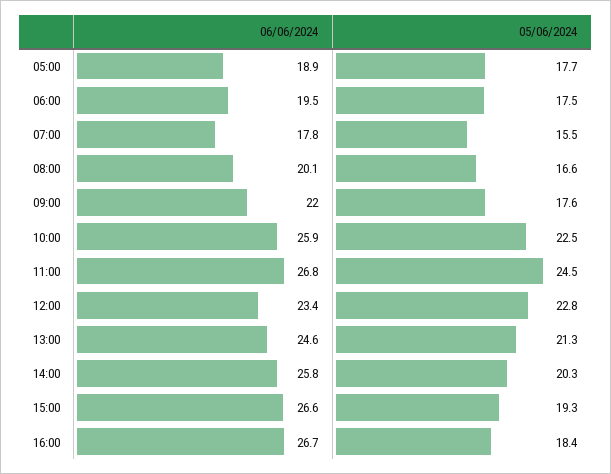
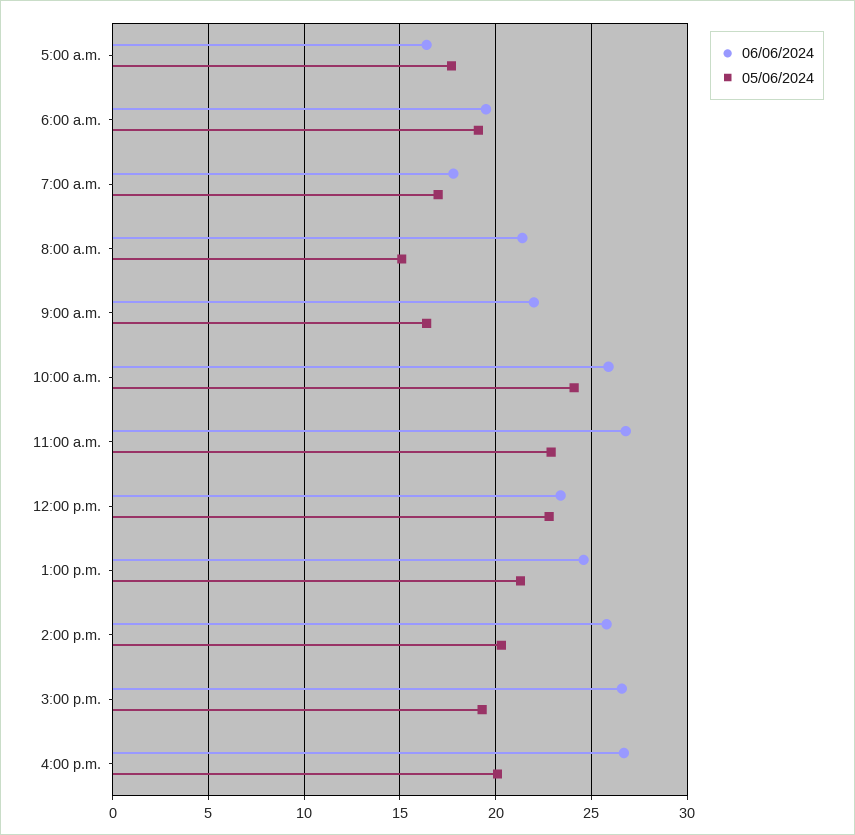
06/06/2024, 05:00: 18.9 -> 16.5
05/06/2024, 06:00: 17.5 -> 19
05/06/2024, 07:00: 15.5 -> 17
06/06/2024, 08:00: 20.1 -> 21.5
05/06/2024, 08:00: 16.6 -> 15
05/06/2024, 09:00: 17.6 -> 16.5
05/06/2024, 10:00: 22.5 -> 24
05/06/2024, 11:00: 24.5 -> 23
05/06/2024, 16:00: 18.4 -> 20

